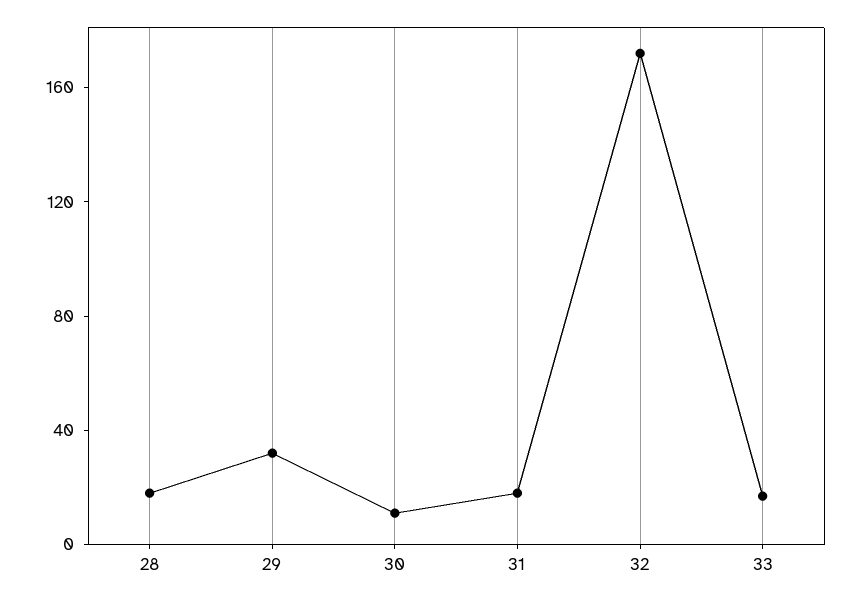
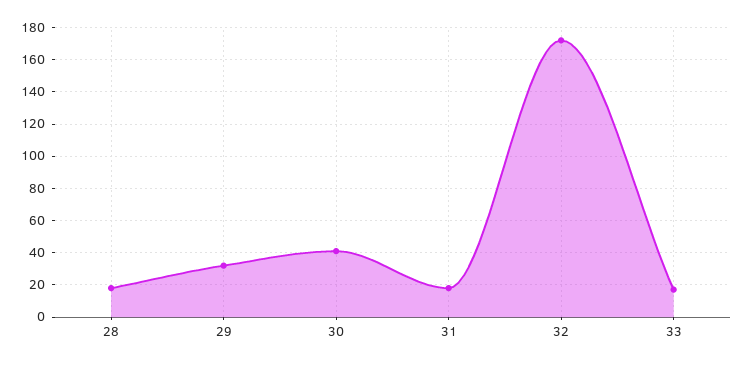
30: 10 -> 40

